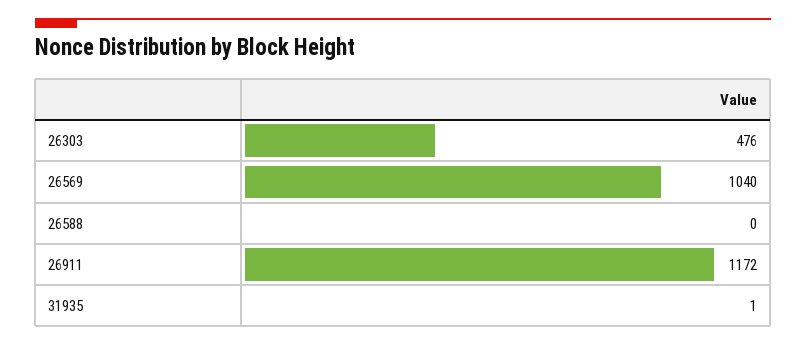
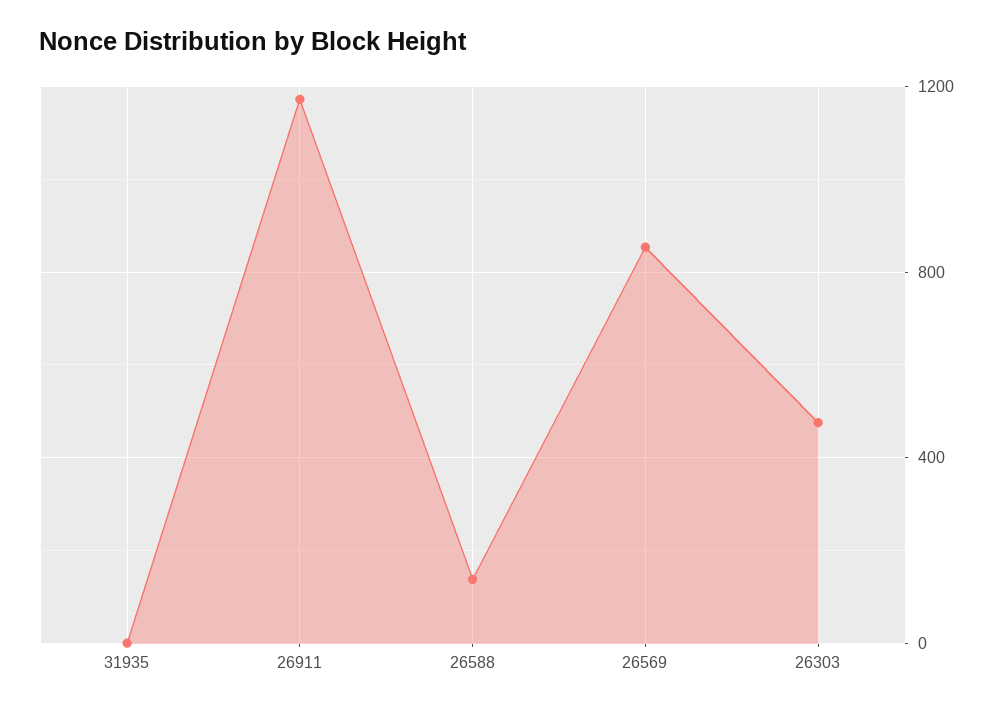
26569: 1040 -> 850
26588: 0 -> 150

